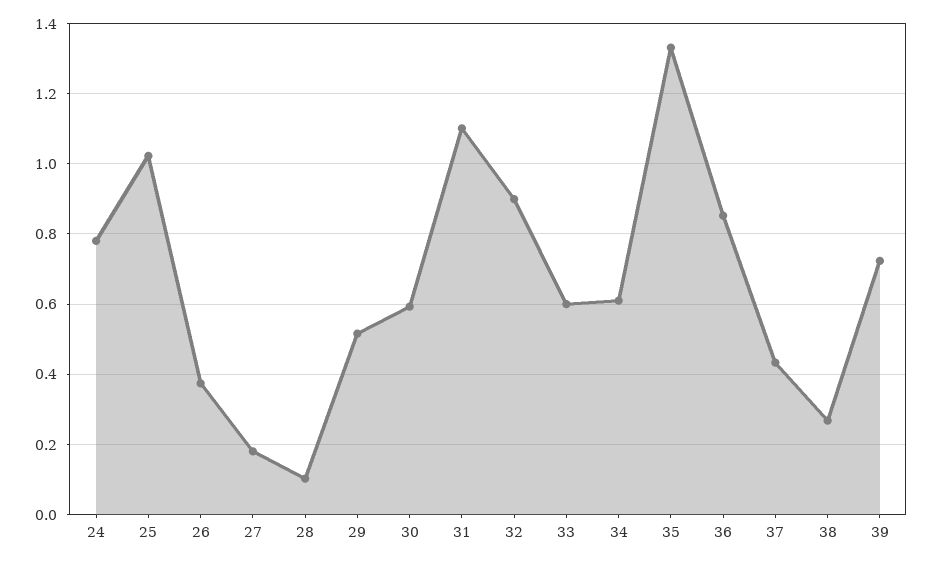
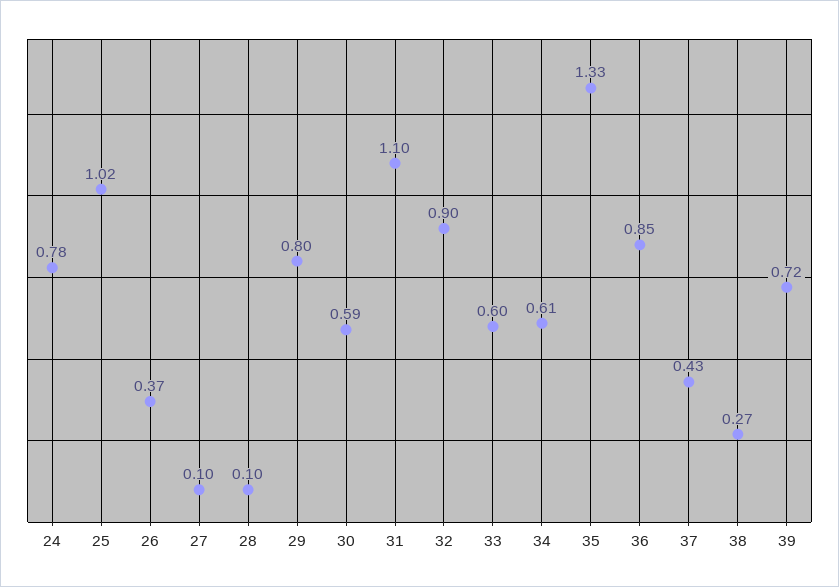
27: 0.18 -> 0.1
29: 0.52 -> 0.8

